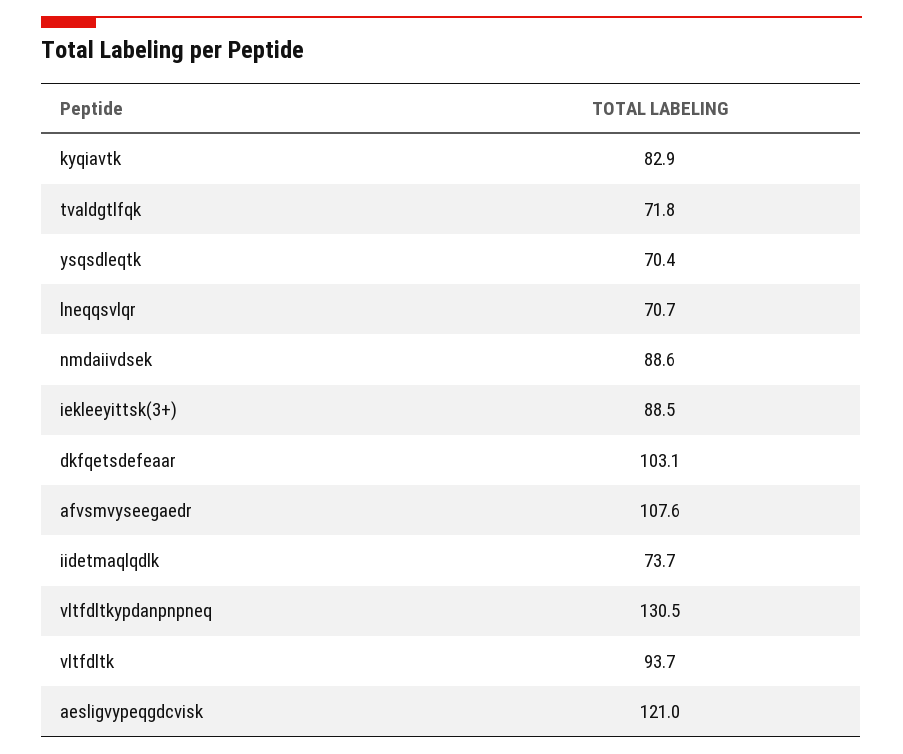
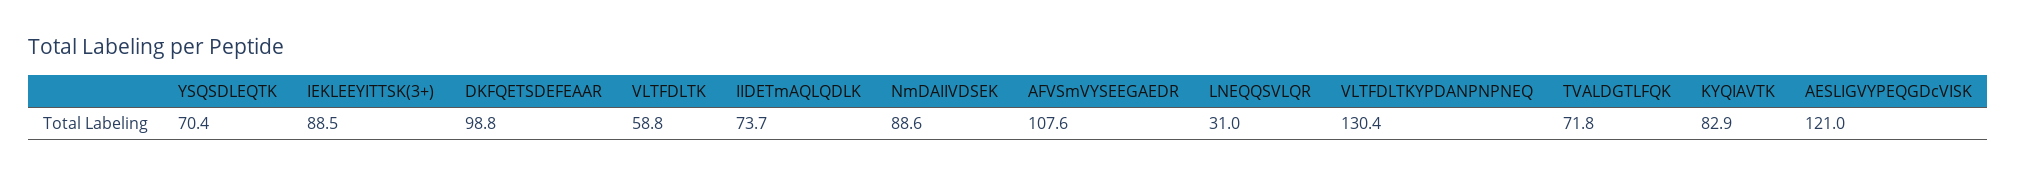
lneqqsvlqr: 70.7 -> 31
dkfqetsdefeaar: 103.1 -> 98.8
vltfdltkypdanpnpneq: 130.5 -> 130.4
vltfdltk: 93.7 -> 58.8

